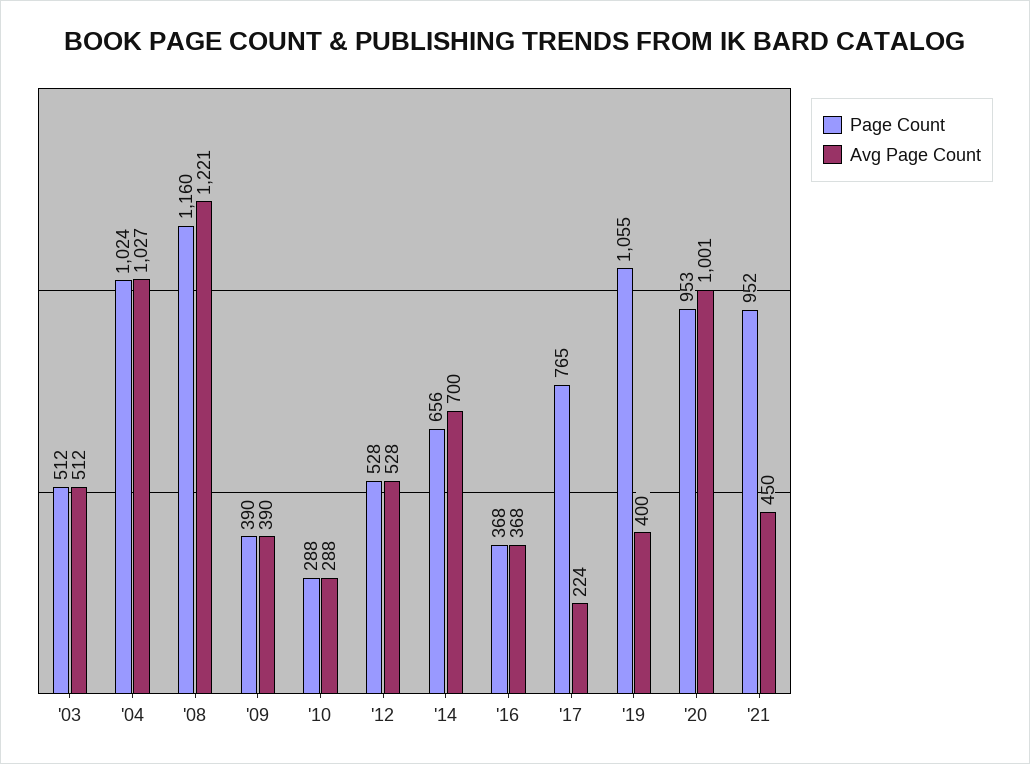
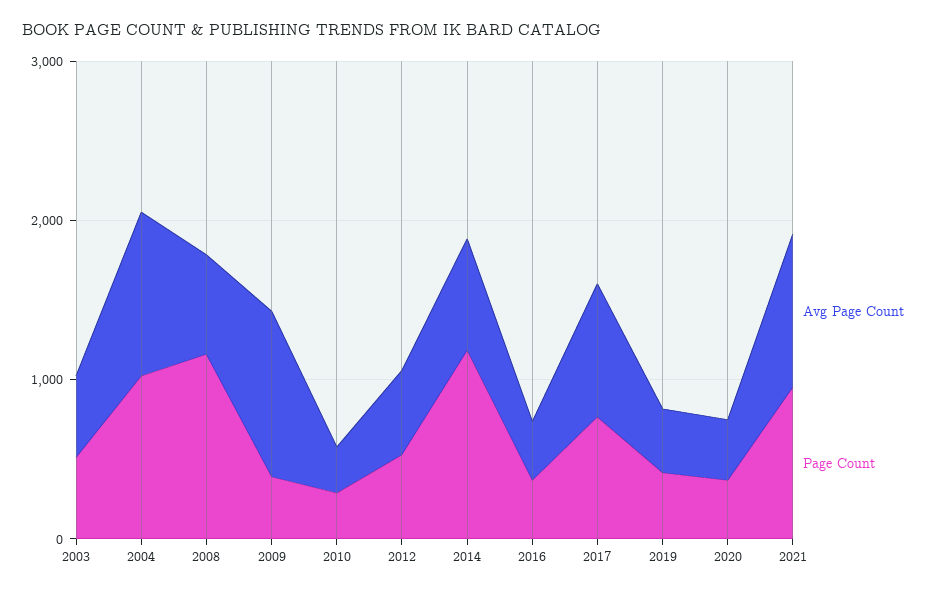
Avg Page Count, '08: 1221 -> 600
Avg Page Count, '09: 390 -> 1000
Page Count, '14: 656 -> 1200
Avg Page Count, '17: 224 -> 800
Page Count, '19: 1055 -> 400
Page Count, '20: 953 -> 400
Avg Page Count, '20: 1001 -> 400
Avg Page Count, '21: 450 -> 1000

